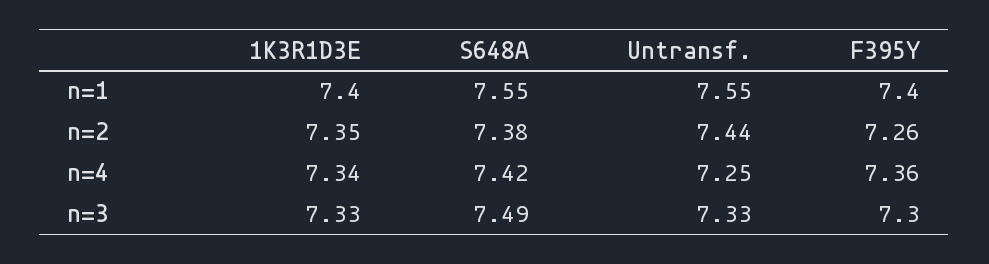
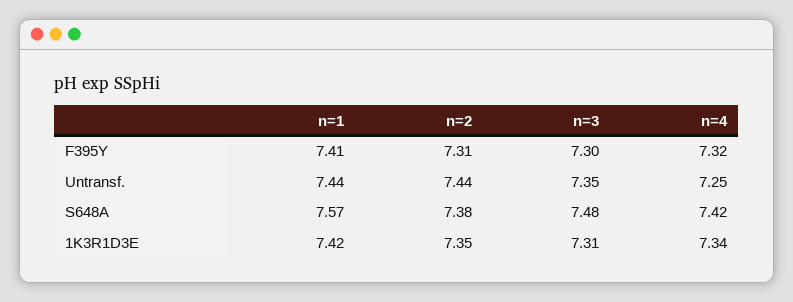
1K3R1D3E, n=1: 7.4 -> 7.42
S648A, n=1: 7.55 -> 7.57
Untransf., n=1: 7.55 -> 7.44
F395Y, n=1: 7.4 -> 7.41
F395Y, n=2: 7.26 -> 7.31
F395Y, n=4: 7.36 -> 7.32
1K3R1D3E, n=3: 7.33 -> 7.31
S648A, n=3: 7.49 -> 7.48
Untransf., n=3: 7.33 -> 7.35

